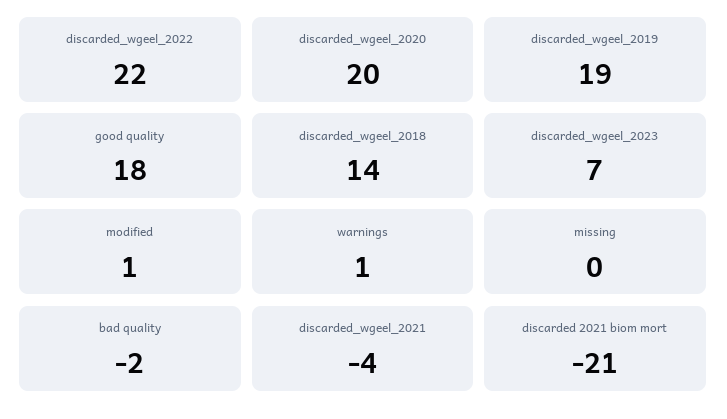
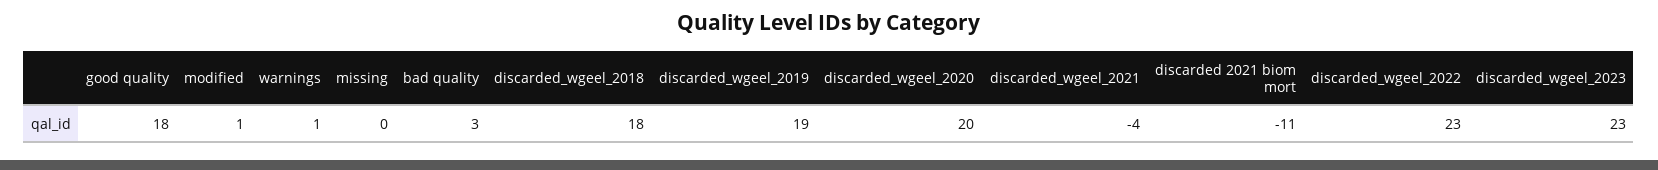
discarded_wgeel_2022: 22 -> 23
discarded_wgeel_2018: 14 -> 18
discarded_wgeel_2023: 7 -> 23
bad quality: -2 -> 3
discarded 2021 biom mort: -21 -> -11

